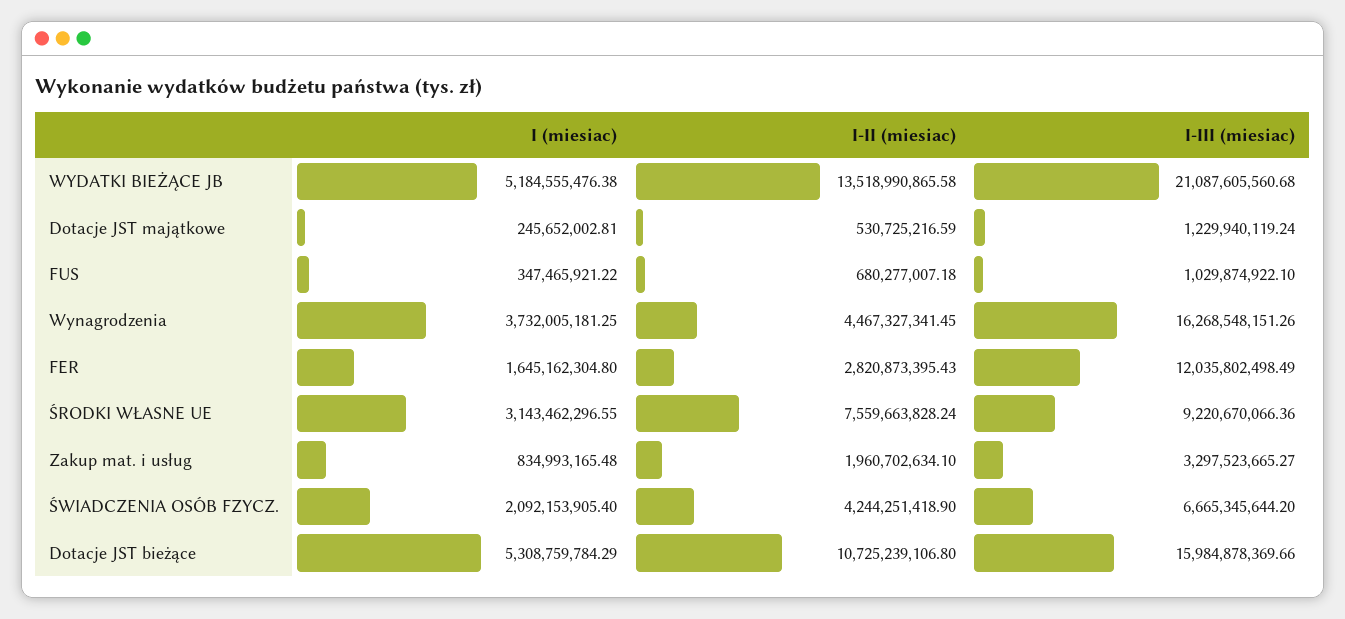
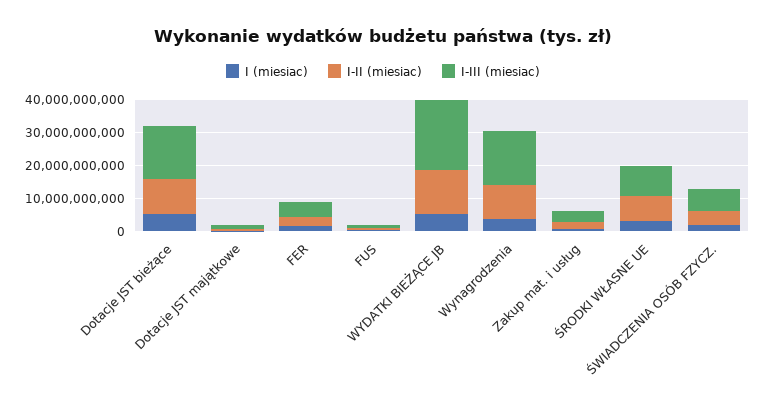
I-II (miesiac), Wynagrodzenia: 4467327341.45 -> 10000000000
I-III (miesiac), FER: 12035802498.49 -> 5000000000

